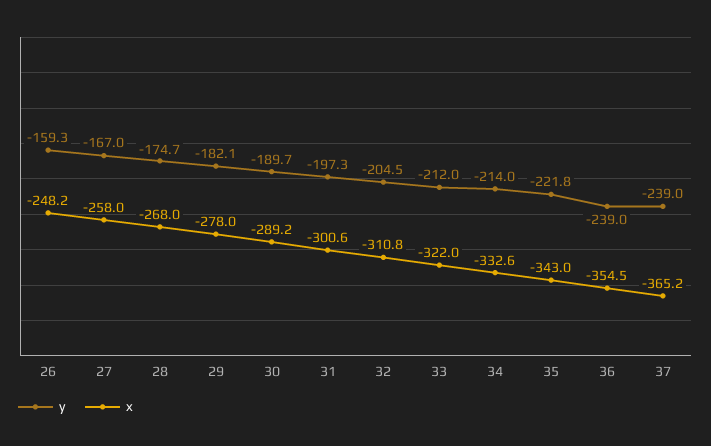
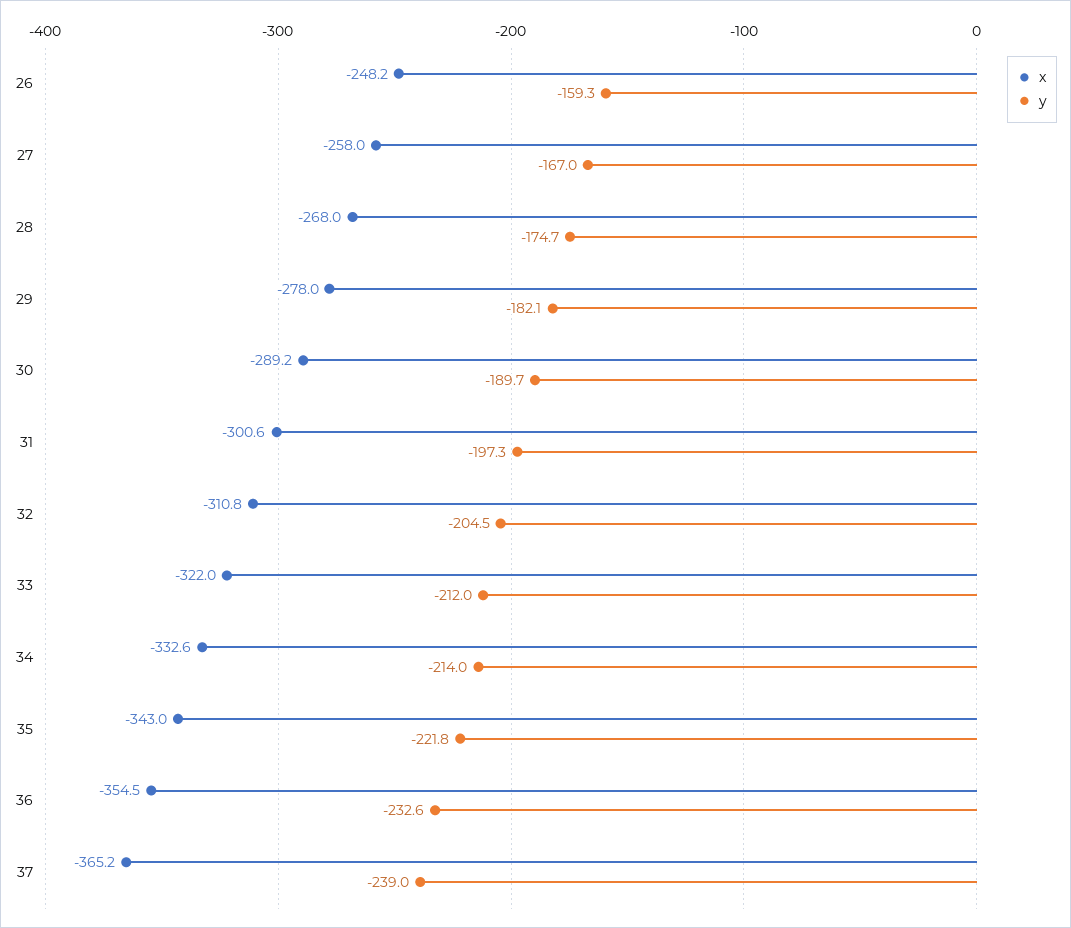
y, 36: -239 -> -232.6

